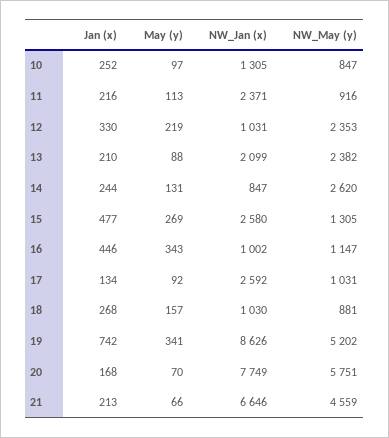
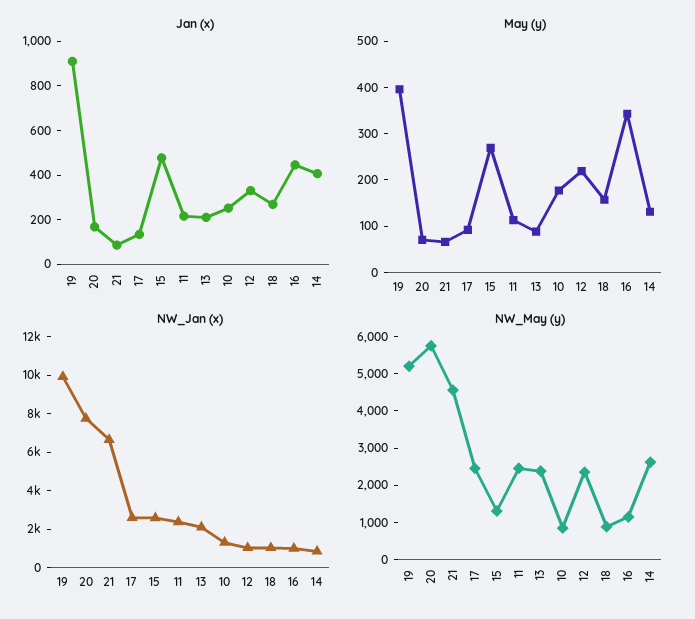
May (y), 10: 97 -> 180
NW_May (y), 11: 916 -> 2500
Jan (x), 14: 244 -> 400
NW_May (y), 17: 1031 -> 2500
Jan (x), 19: 742 -> 900
May (y), 19: 341 -> 400
NW_Jan (x), 19: 8626 -> 10000
Jan (x), 21: 213 -> 100

